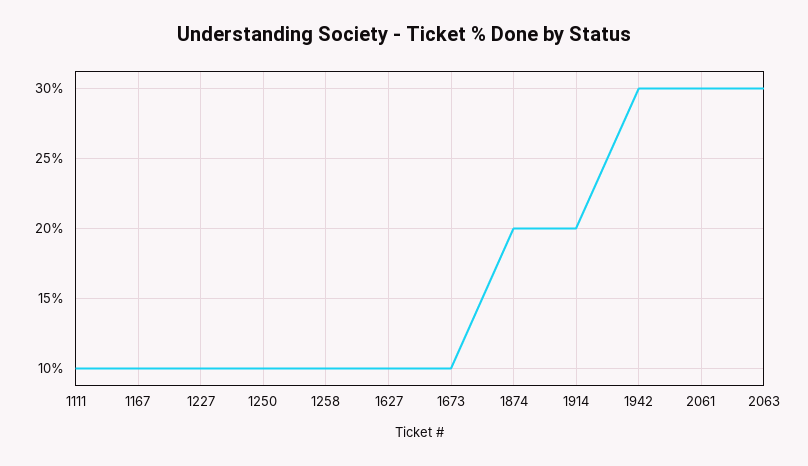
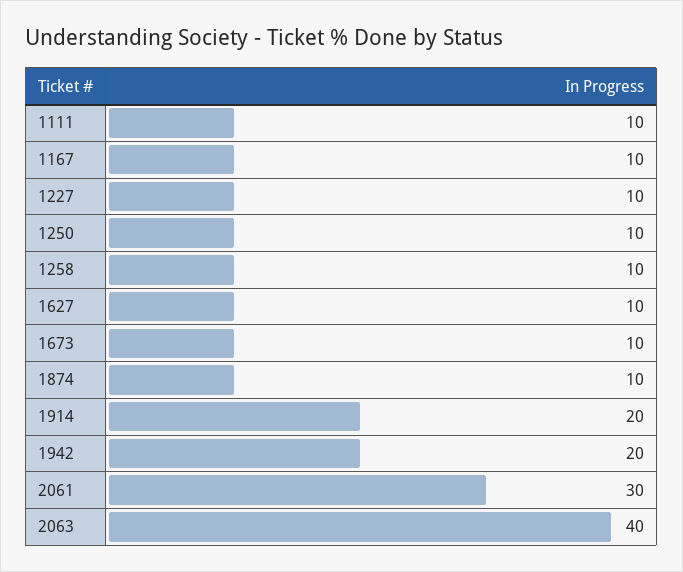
1874: 20 -> 10
1942: 30 -> 20
2063: 30 -> 40

